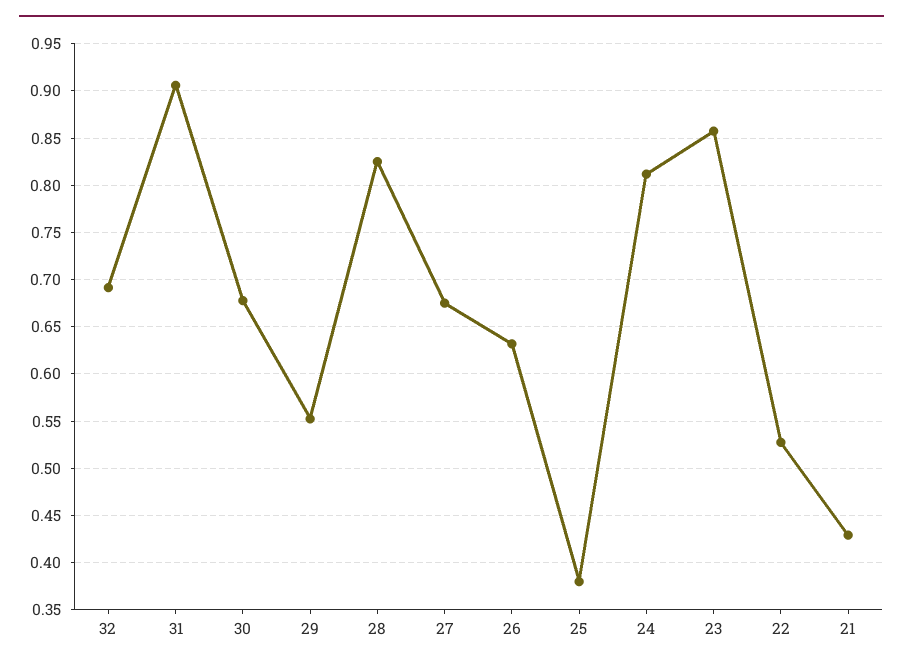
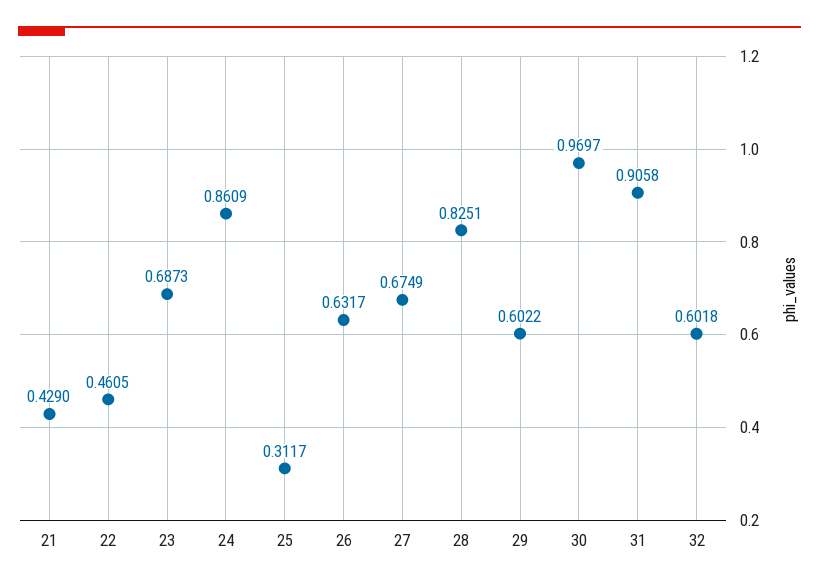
32: 0.69 -> 0.6018
30: 0.68 -> 0.9697
29: 0.55 -> 0.6022
25: 0.38 -> 0.3117
24: 0.81 -> 0.8609
23: 0.86 -> 0.6873
22: 0.53 -> 0.4605

